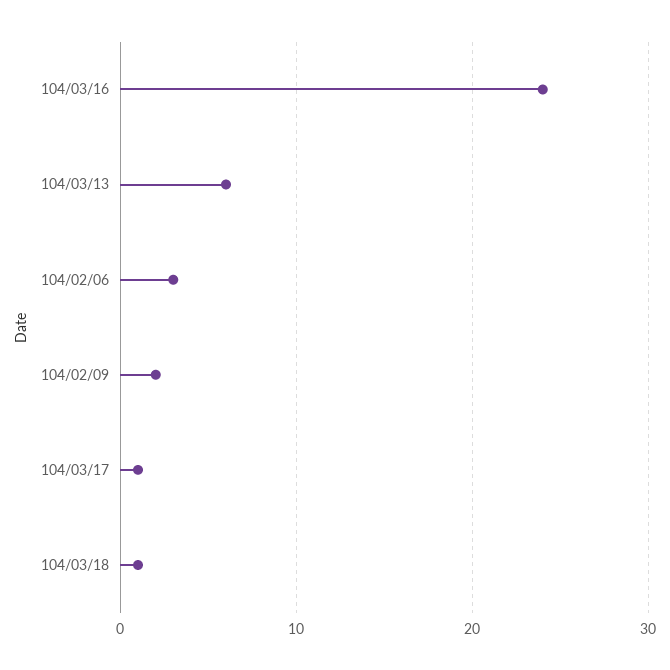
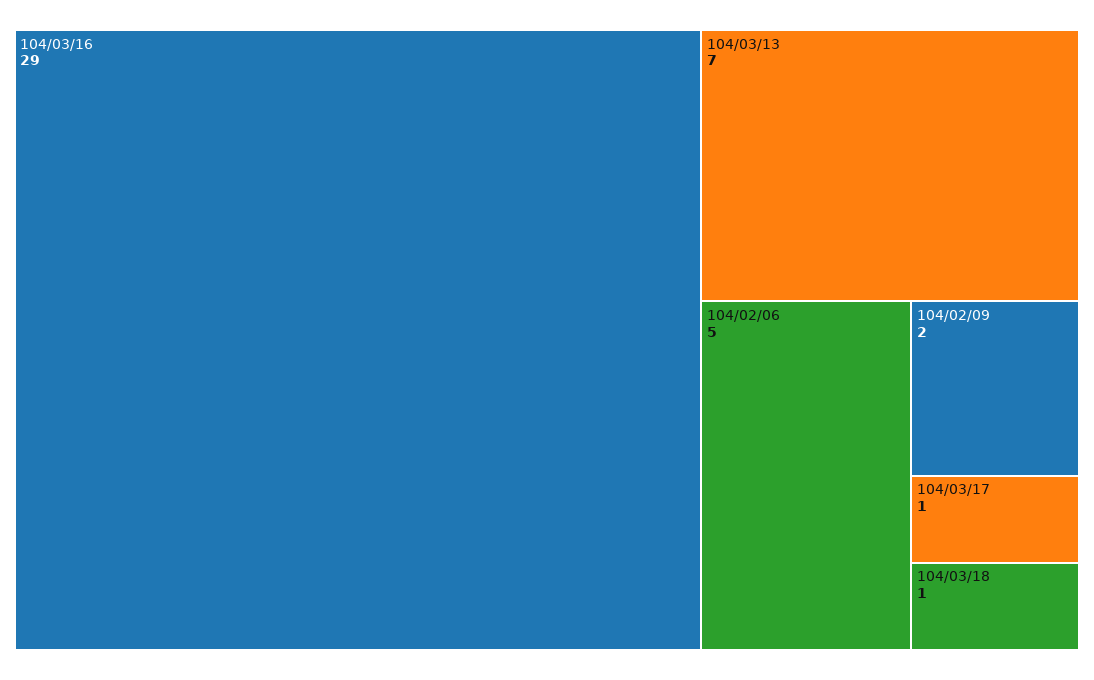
104/03/16: 24 -> 29
104/03/13: 6 -> 7
104/02/06: 3 -> 5

